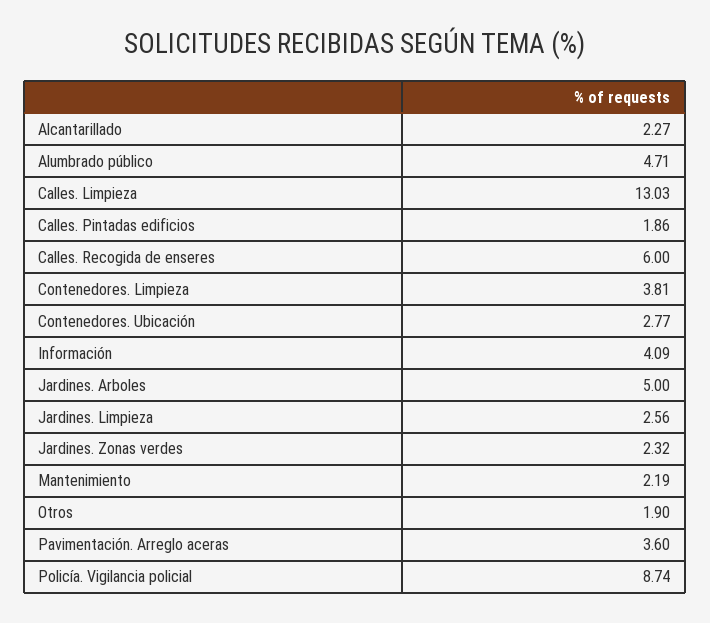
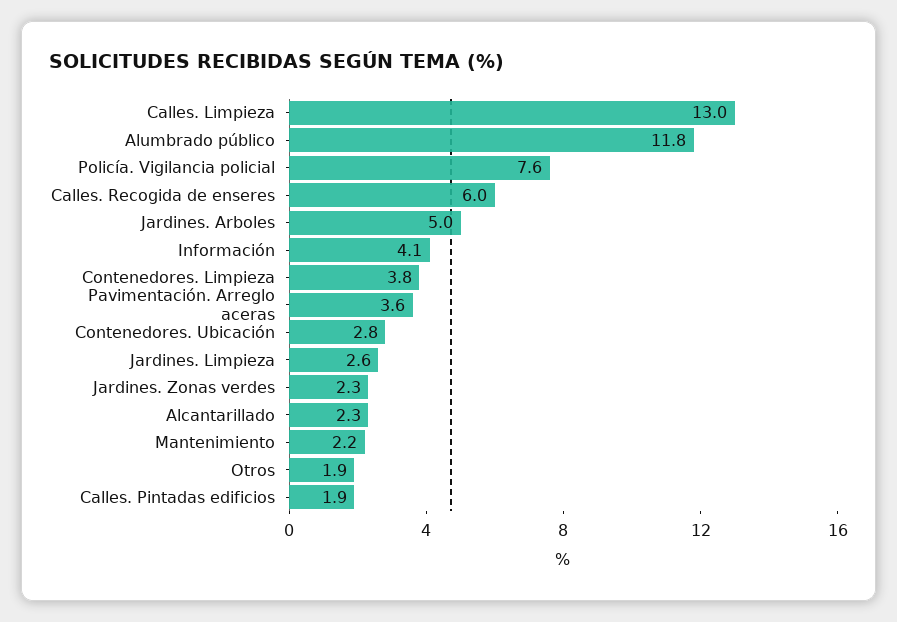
Alumbrado público: 4.71 -> 11.8
Policía. Vigilancia policial: 8.74 -> 7.6

